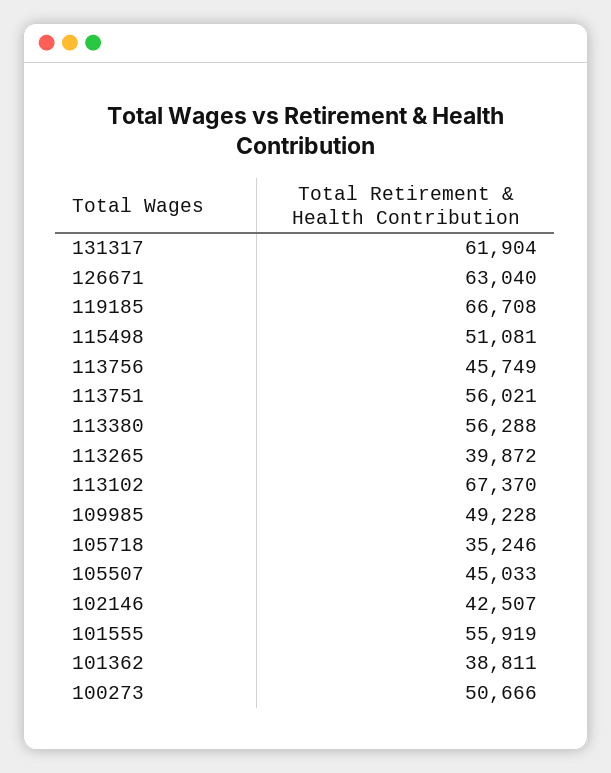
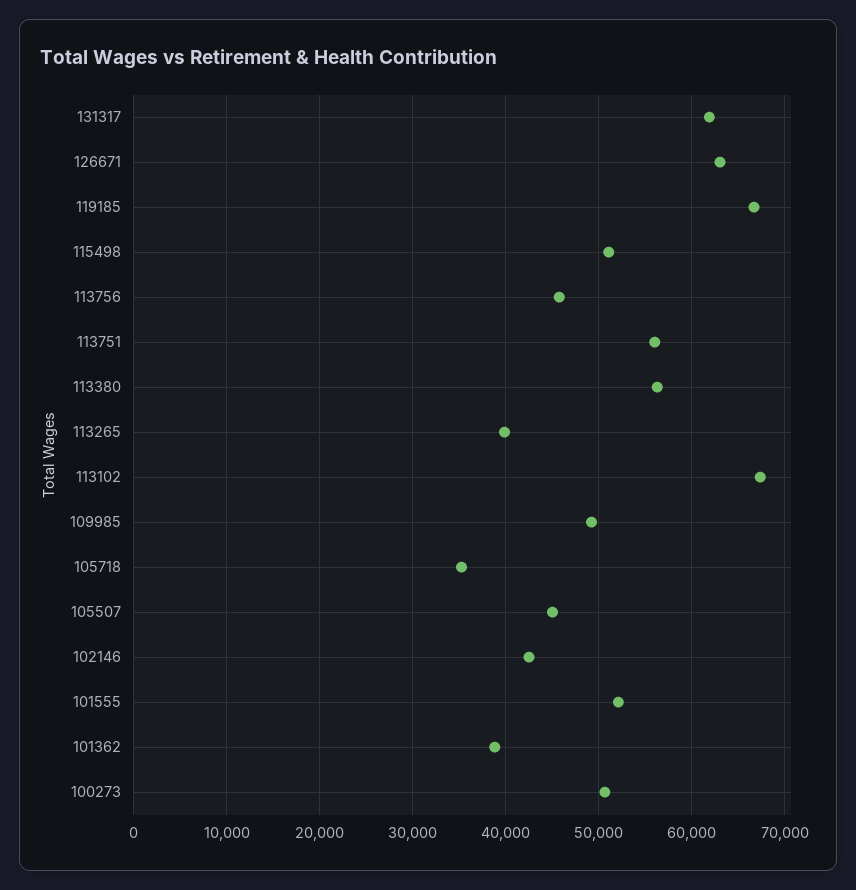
101555: 55919 -> 52000

